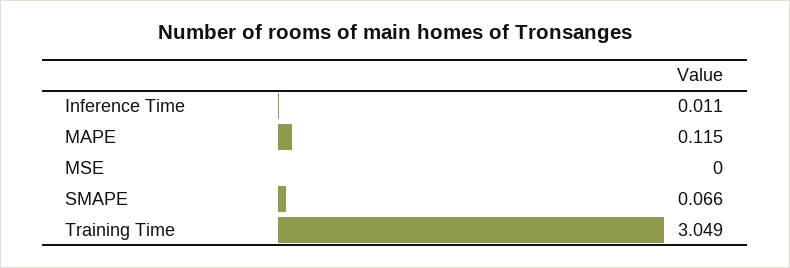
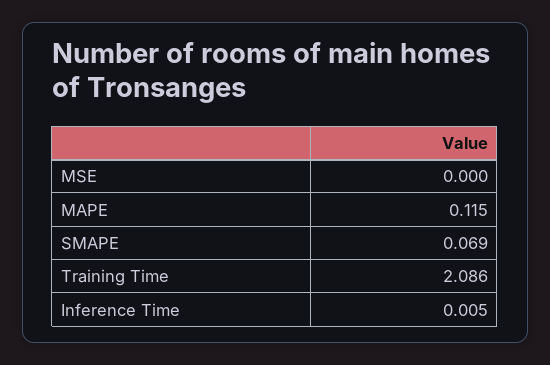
Inference Time: 0.011 -> 0.005
SMAPE: 0.066 -> 0.069
Training Time: 3.049 -> 2.086

